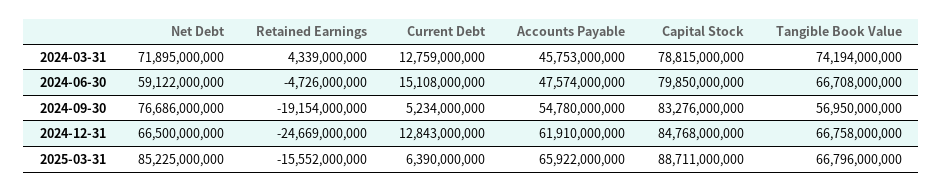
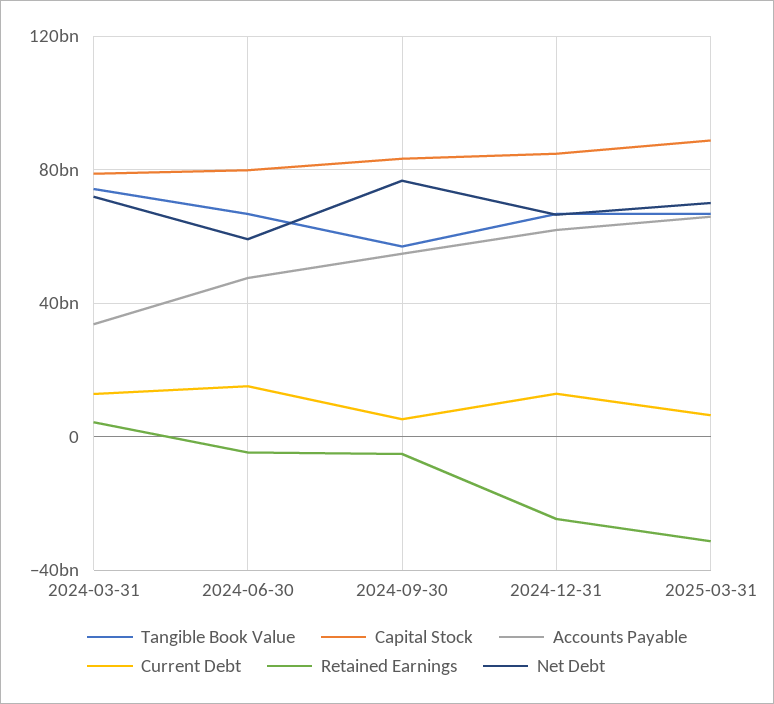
Accounts Payable, 2024-03-31: 45753000000 -> 35000000000
Retained Earnings, 2024-09-30: -19154000000 -> -5000000000
Net Debt, 2025-03-31: 85225000000 -> 70000000000
Retained Earnings, 2025-03-31: -15552000000 -> -30000000000

